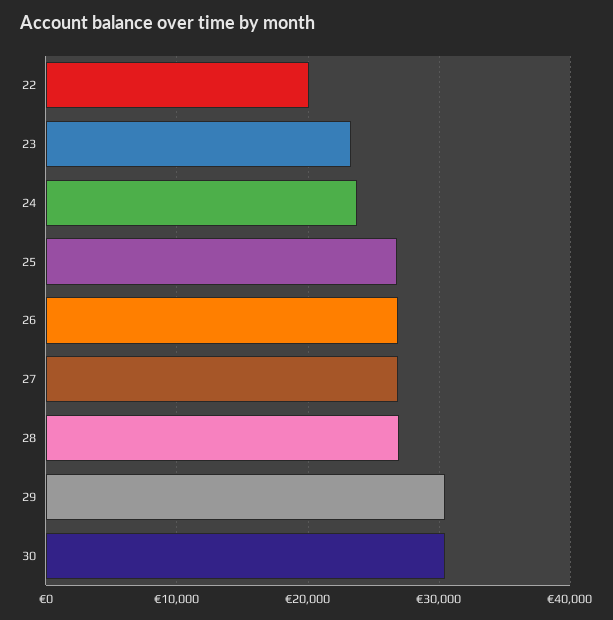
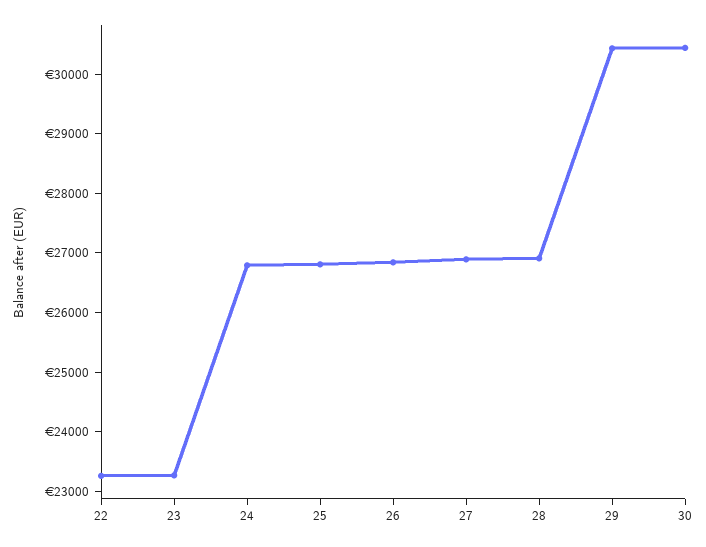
22: 20000 -> 23200
24: 24000 -> 26800

